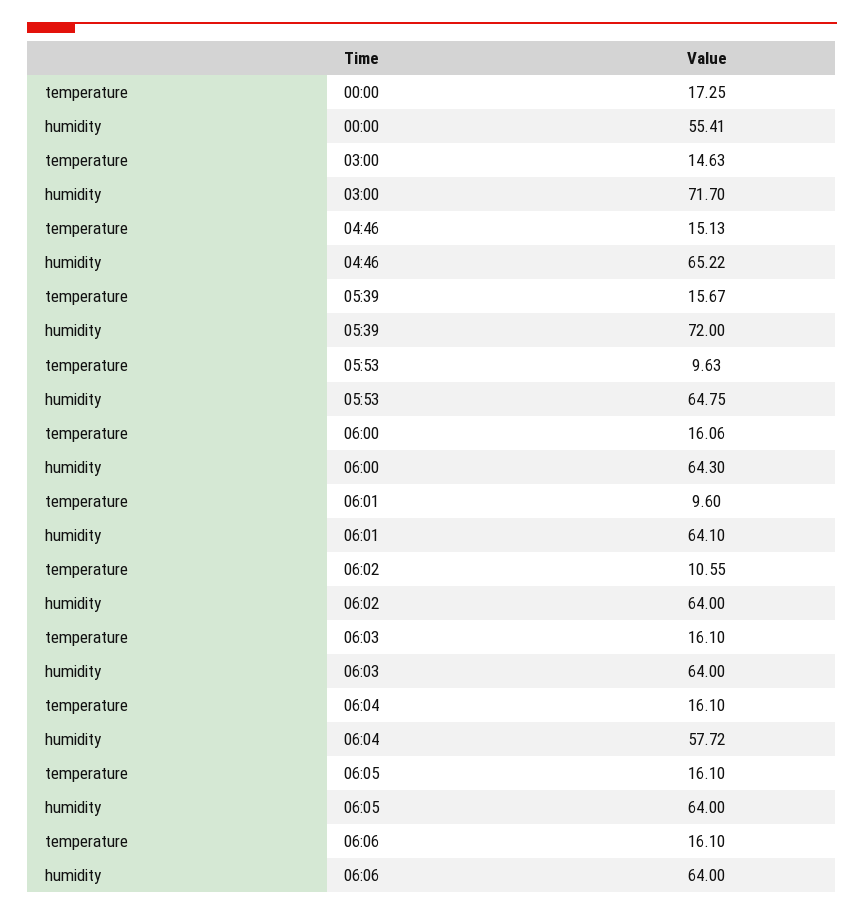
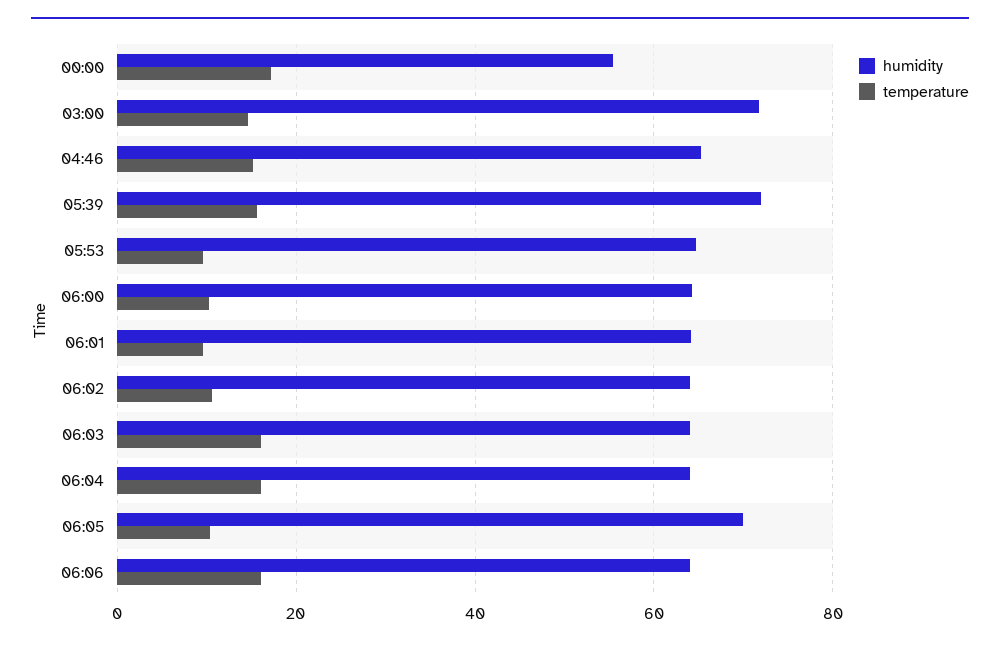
temperature, 06:00: 16.06 -> 10
humidity, 06:04: 57.72 -> 64
temperature, 06:05: 16.1 -> 10
humidity, 06:05: 64 -> 70

